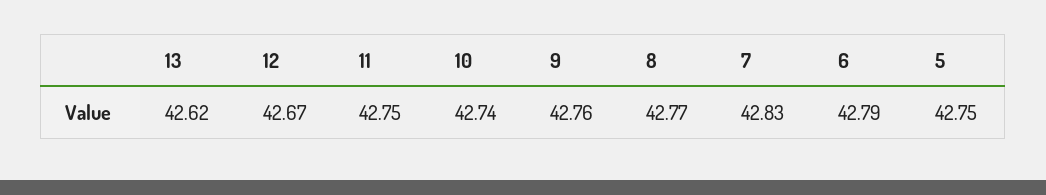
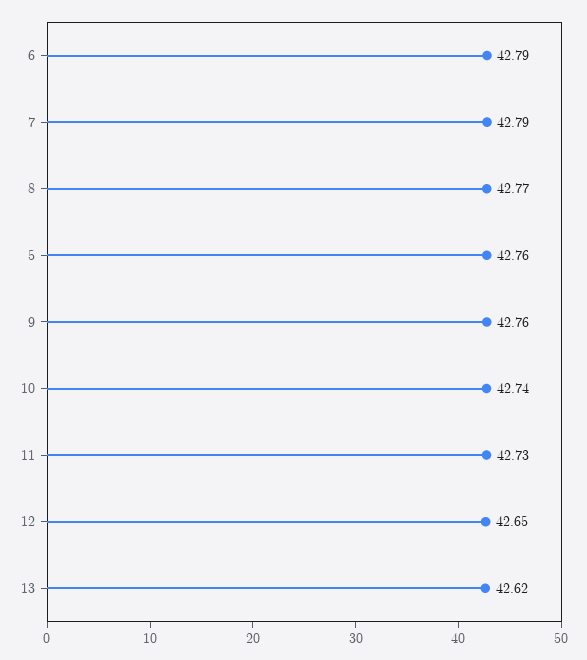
12: 42.67 -> 42.65
11: 42.75 -> 42.73
7: 42.83 -> 42.79
5: 42.75 -> 42.76

